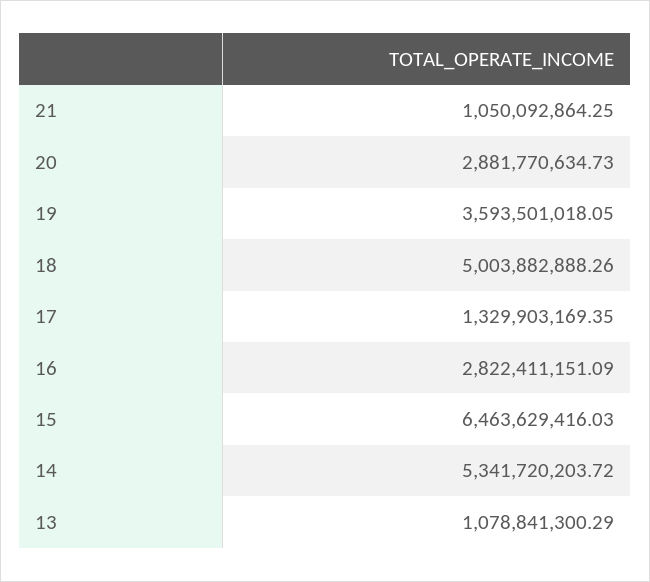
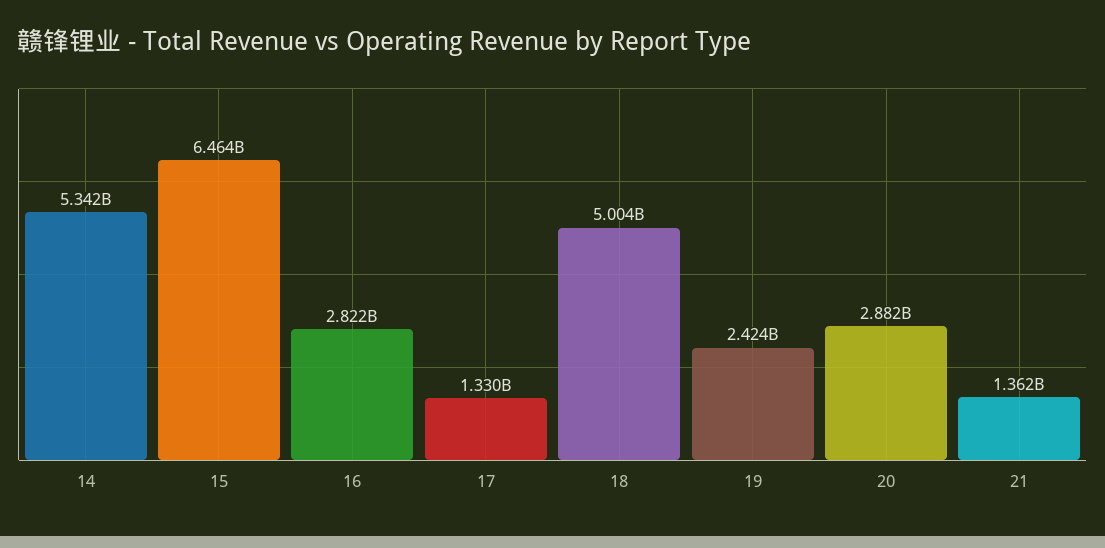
21: 1050092864.25 -> 1362000000
19: 3593501018.05 -> 2424000000
13: 1078841300.29 -> none

